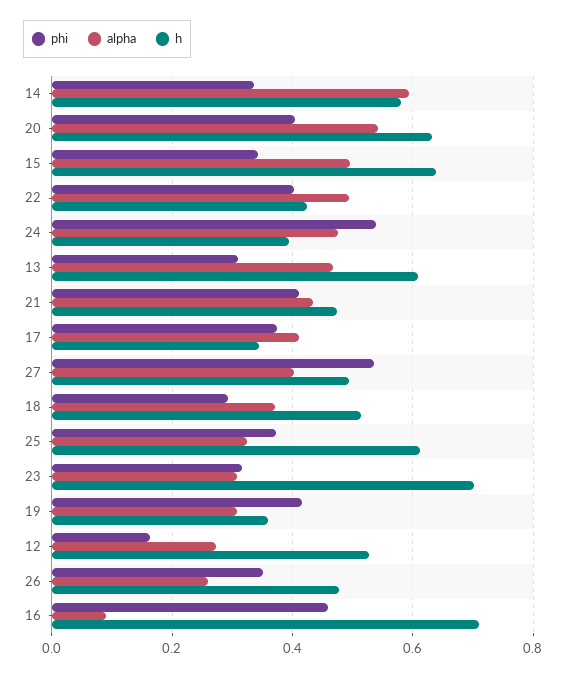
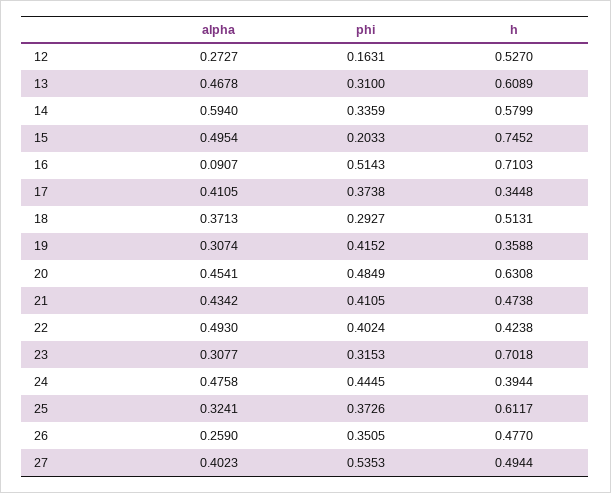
phi, 20: 0.4 -> 0.4849
alpha, 20: 0.54 -> 0.4541
phi, 15: 0.34 -> 0.2033
h, 15: 0.64 -> 0.7452
phi, 24: 0.54 -> 0.4445
phi, 16: 0.46 -> 0.5143

